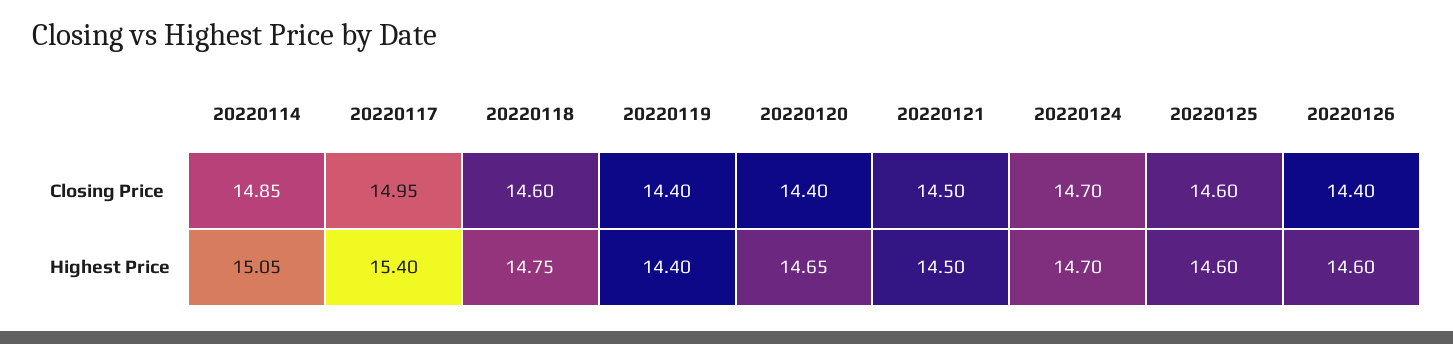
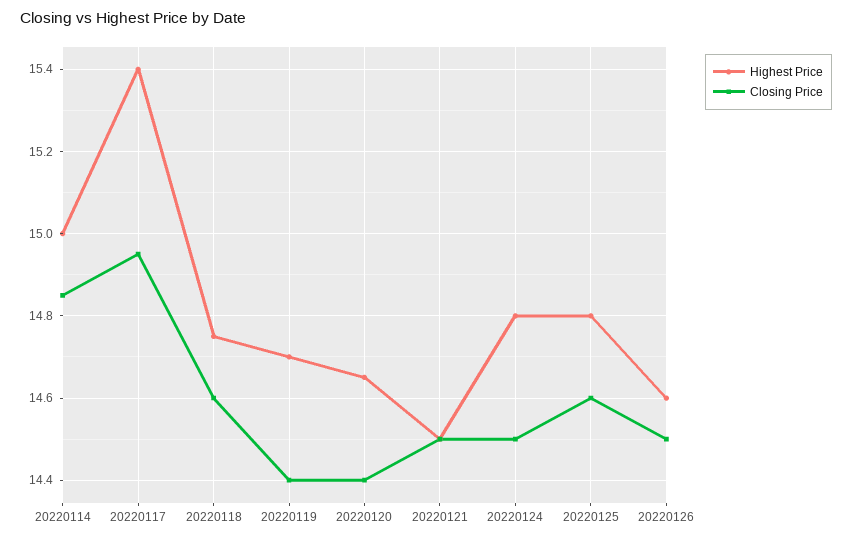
Closing Price, 20220124: 14.7 -> 14.5
Closing Price, 20220126: 14.4 -> 14.5
Highest Price, 20220114: 15.05 -> 15
Highest Price, 20220119: 14.4 -> 14.7
Highest Price, 20220124: 14.7 -> 14.8
Highest Price, 20220125: 14.6 -> 14.8

